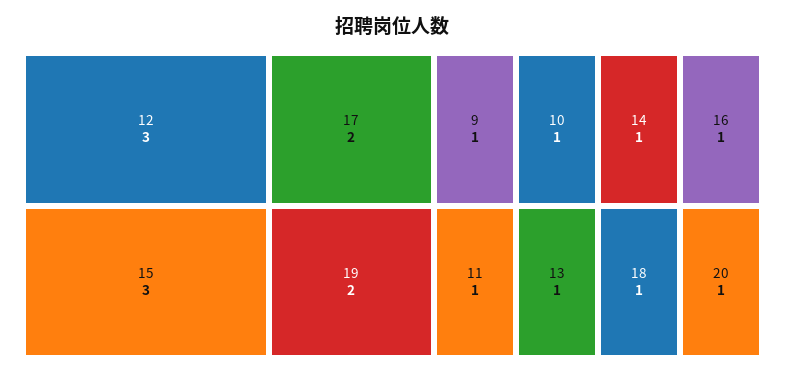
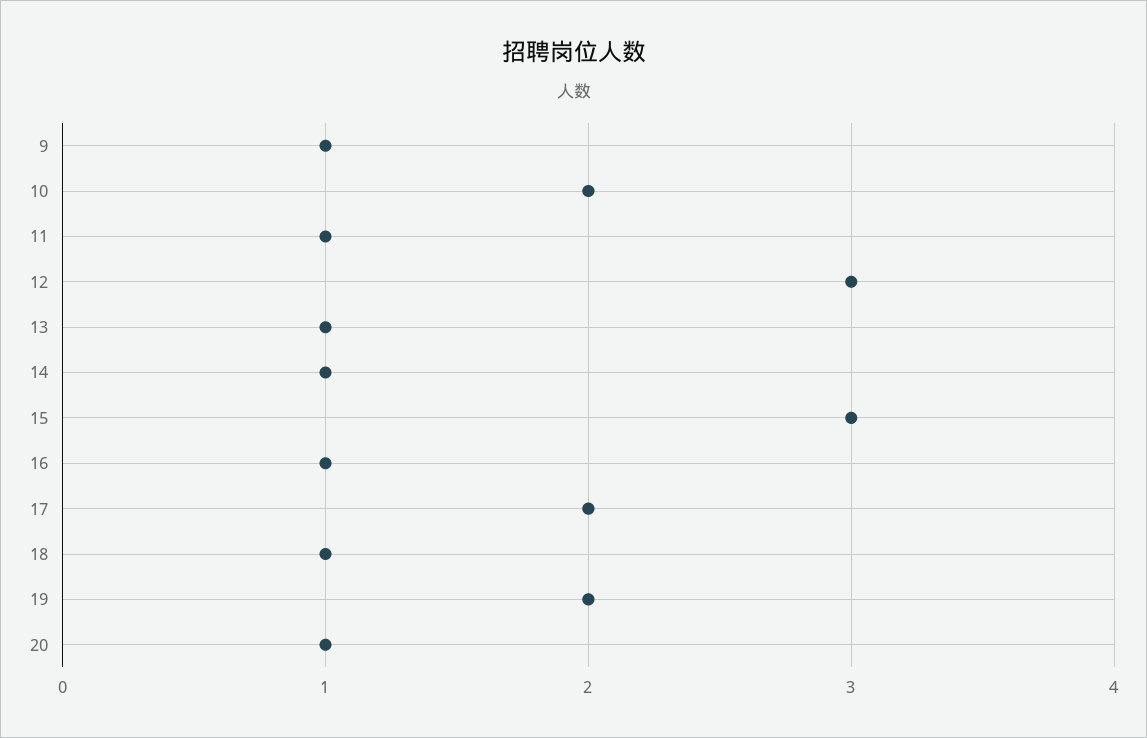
10: 1 -> 2

